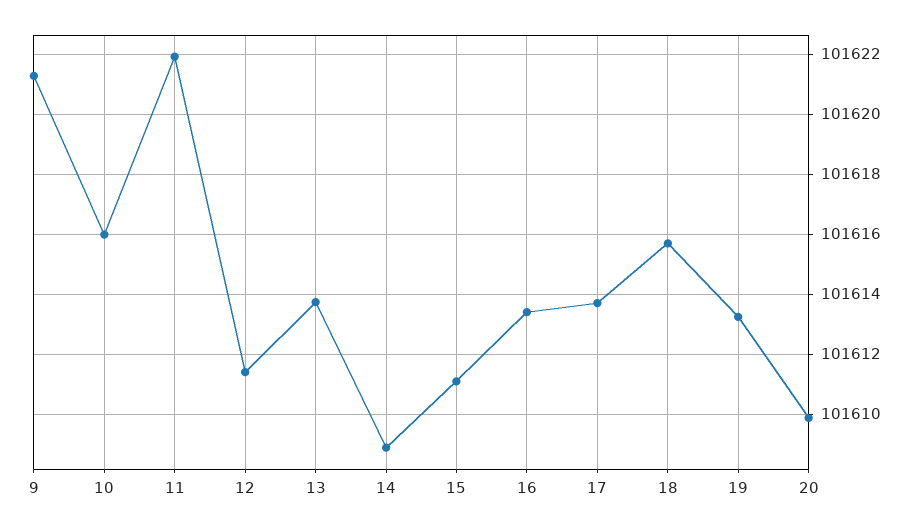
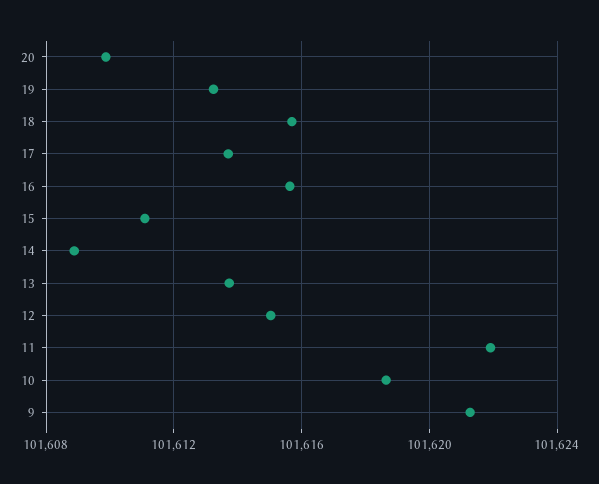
10: 101616 -> 101618.5
12: 101611.4 -> 101615
16: 101613.4 -> 101615.5

